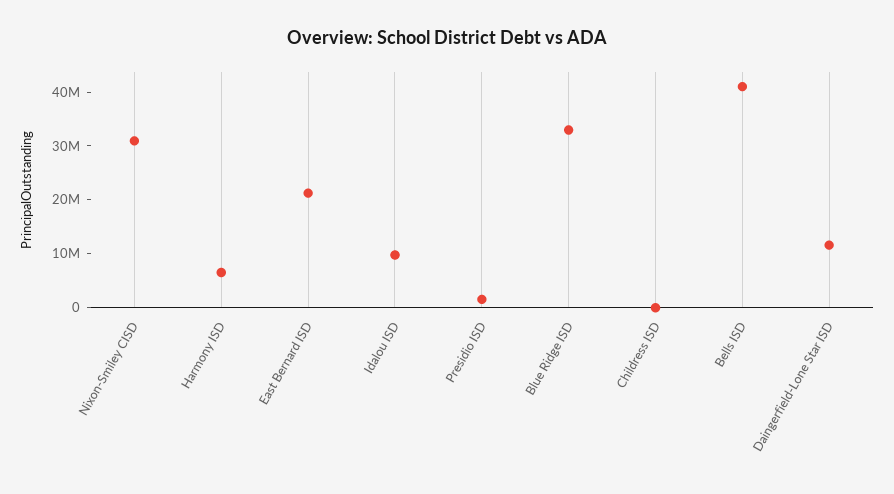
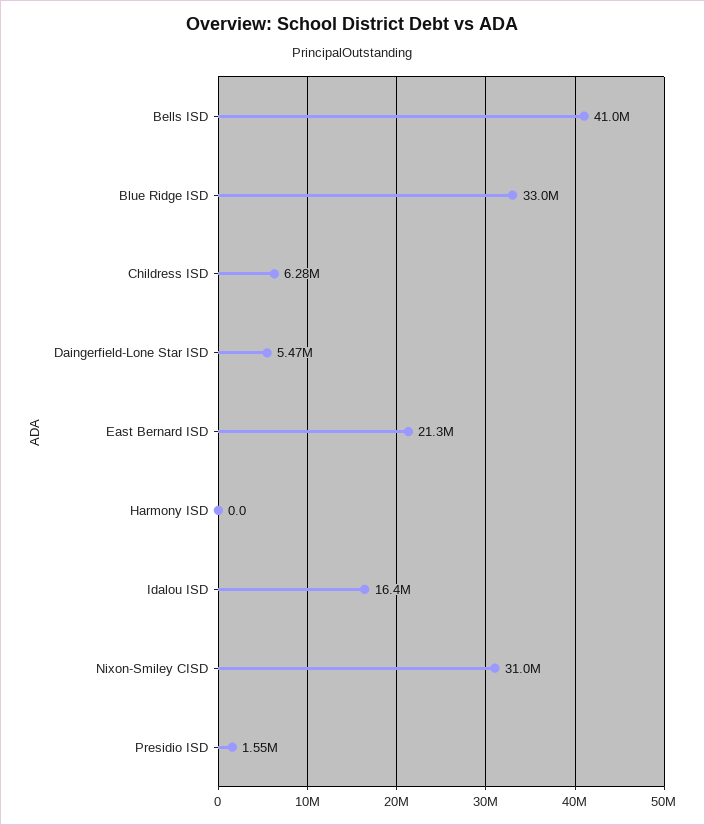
Harmony ISD: 6000000 -> 0
Idalou ISD: 10000000 -> 16400000
Childress ISD: 0 -> 6280000
Daingerfield-Lone Star ISD: 12000000 -> 5470000

